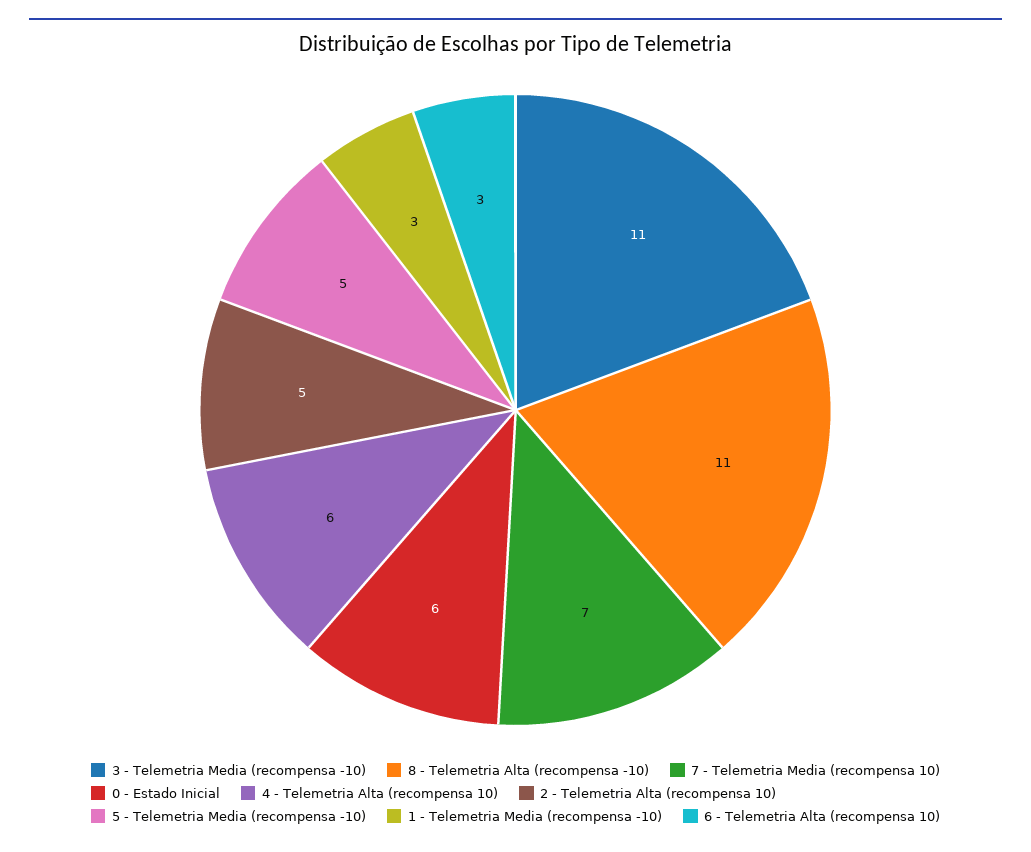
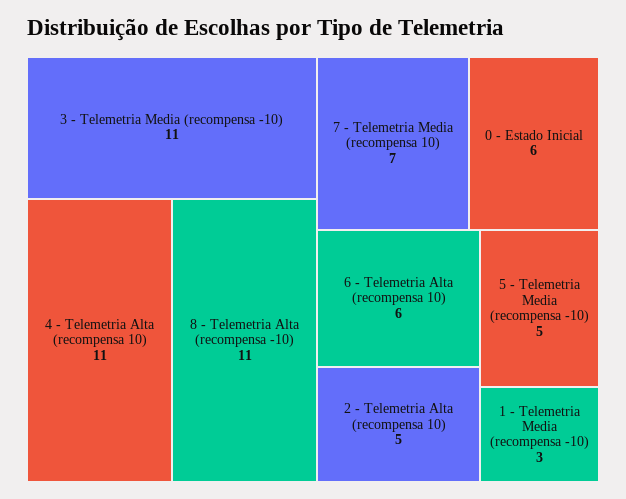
4 - Telemetria Alta (recompensa 10): 6 -> 11
6 - Telemetria Alta (recompensa 10): 3 -> 6

